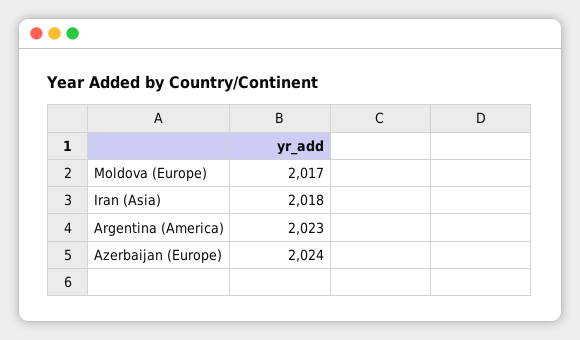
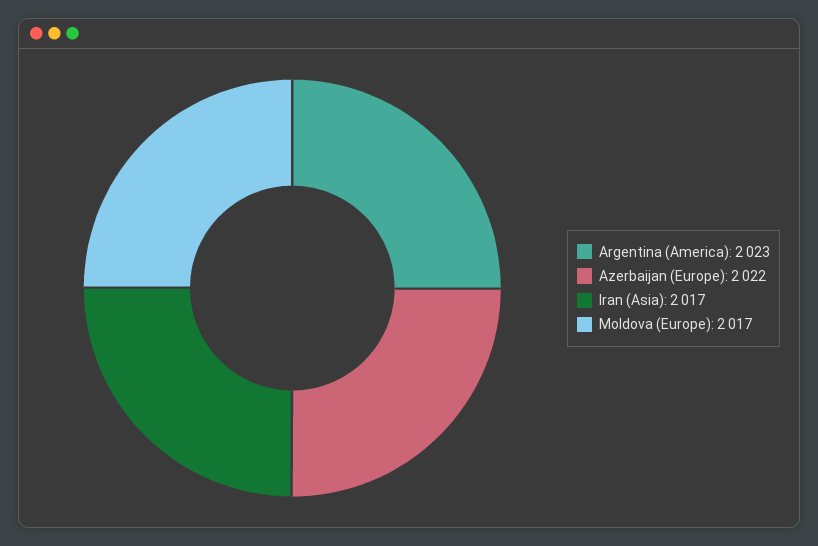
Iran (Asia): 2018 -> 2017
Azerbaijan (Europe): 2024 -> 2022

